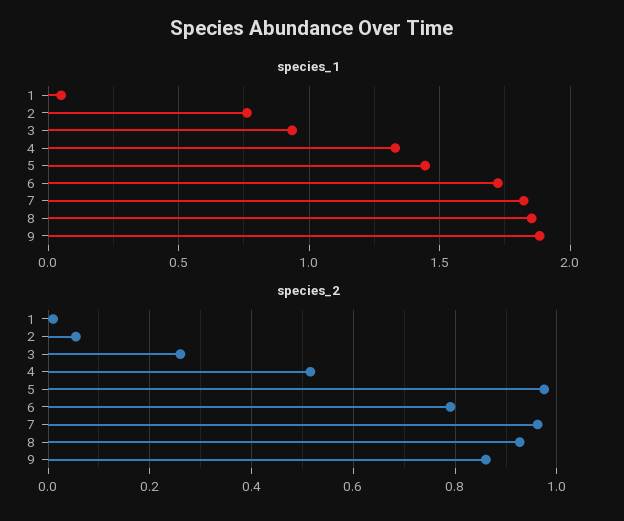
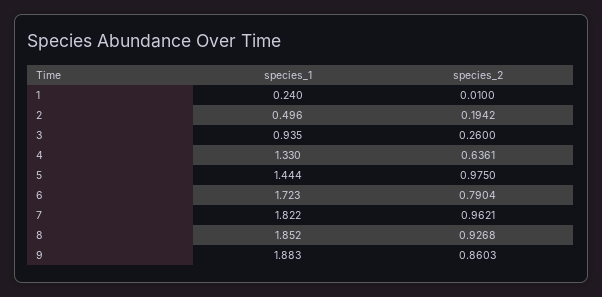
species_1, 1: 0.05 -> 0.24
species_1, 2: 0.75 -> 0.496
species_2, 2: 0.06 -> 0.1942
species_2, 4: 0.52 -> 0.6361

